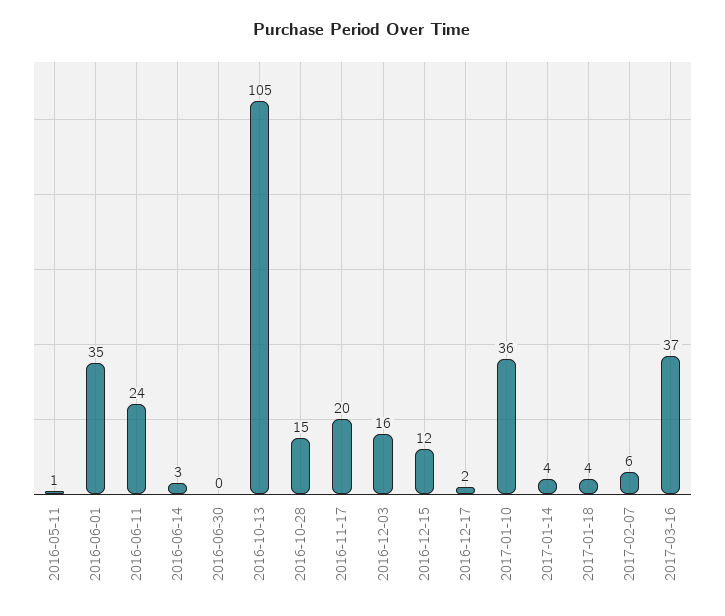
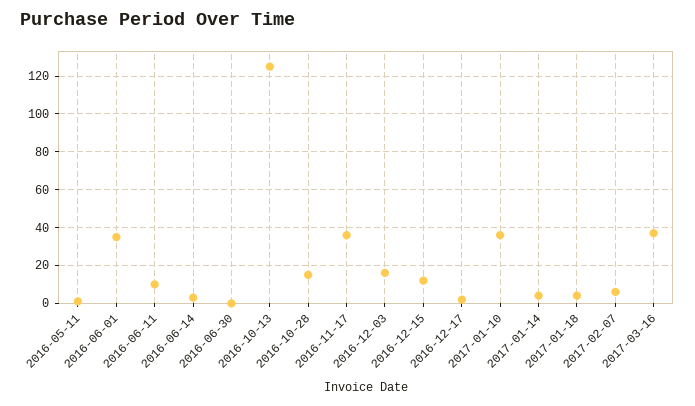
2016-06-11: 24 -> 10
2016-10-13: 105 -> 125
2016-11-17: 20 -> 35

